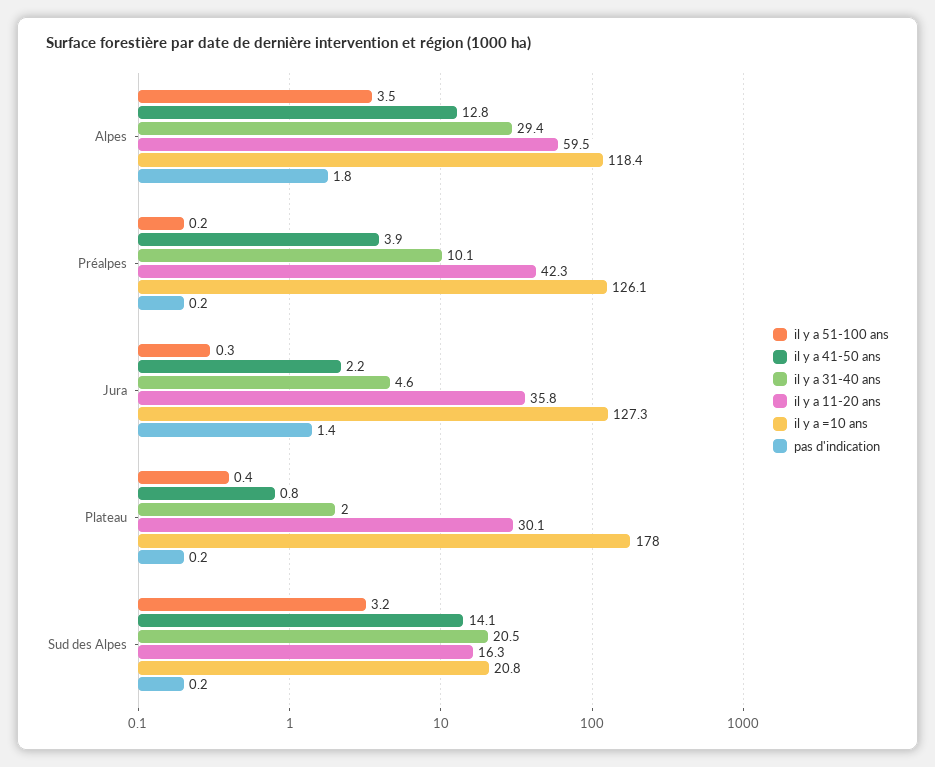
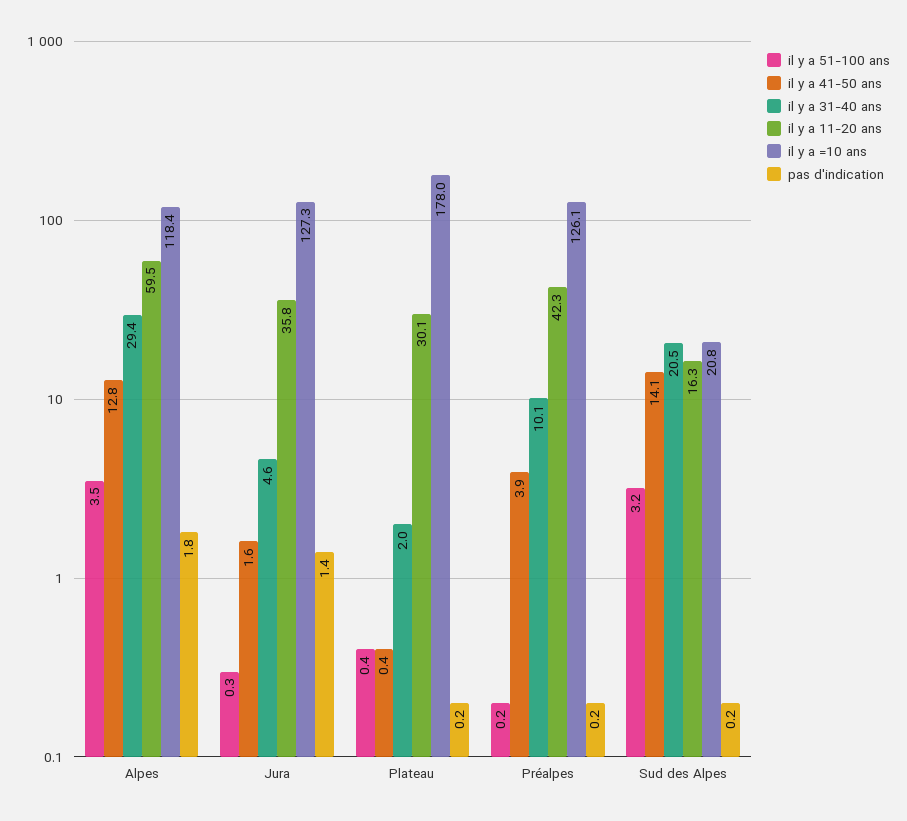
il y a 41-50 ans, Jura: 2.2 -> 1.6
il y a 41-50 ans, Plateau: 0.8 -> 0.4

